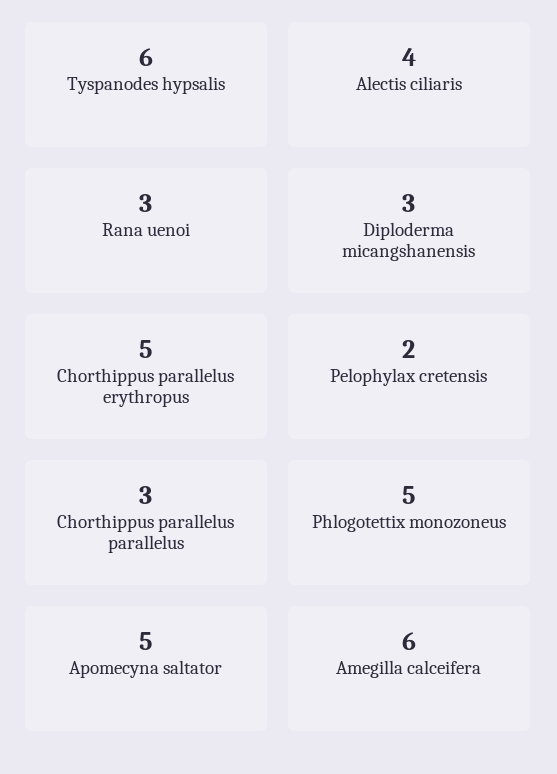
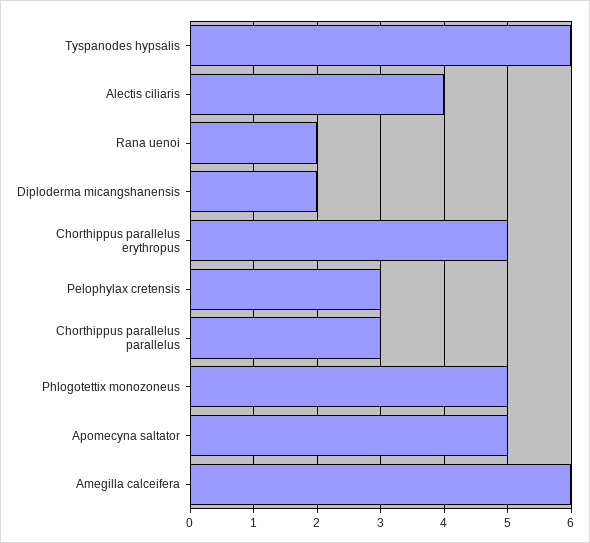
Rana uenoi: 3 -> 2
Diploderma micangshanensis: 3 -> 2
Pelophylax cretensis: 2 -> 3

